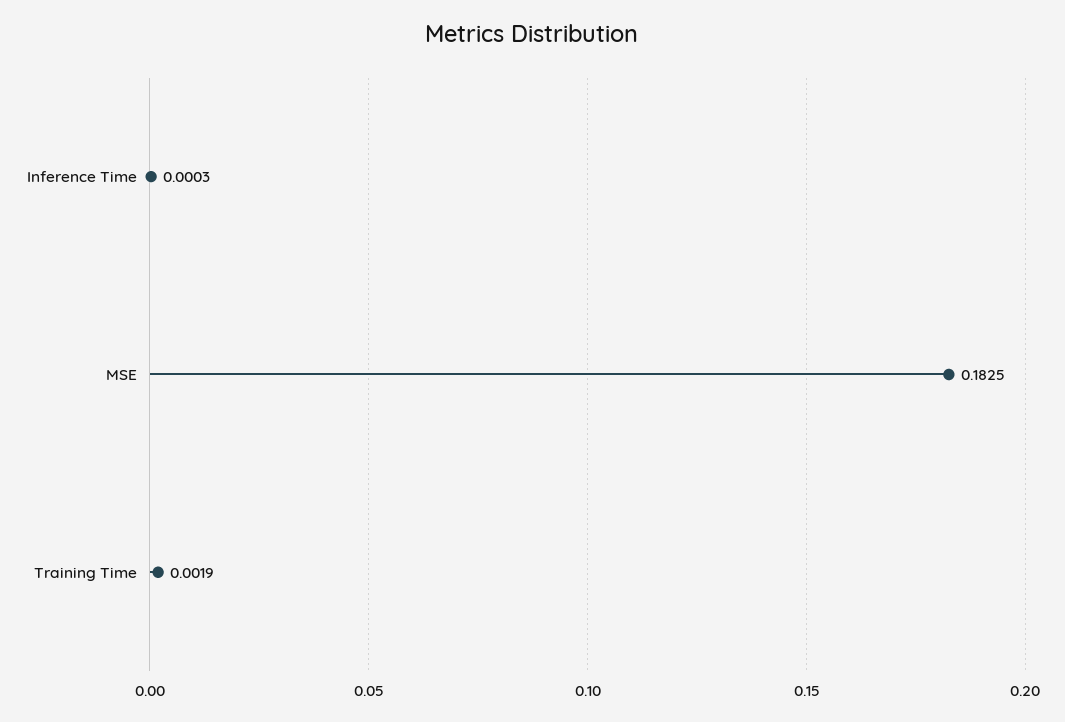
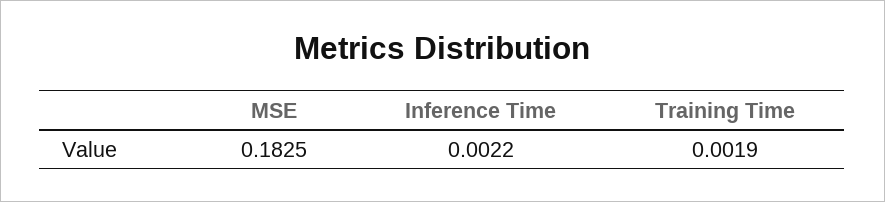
Inference Time: 0.0003 -> 0.0022

